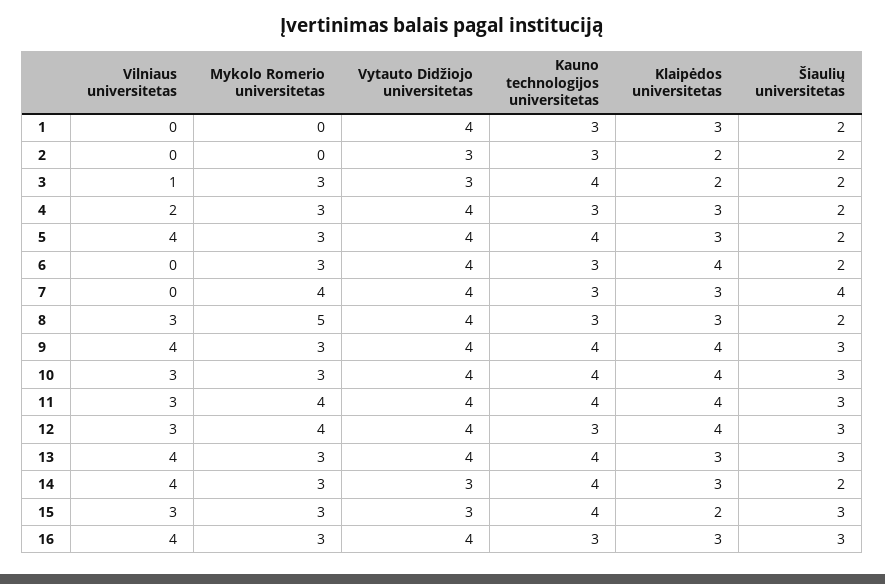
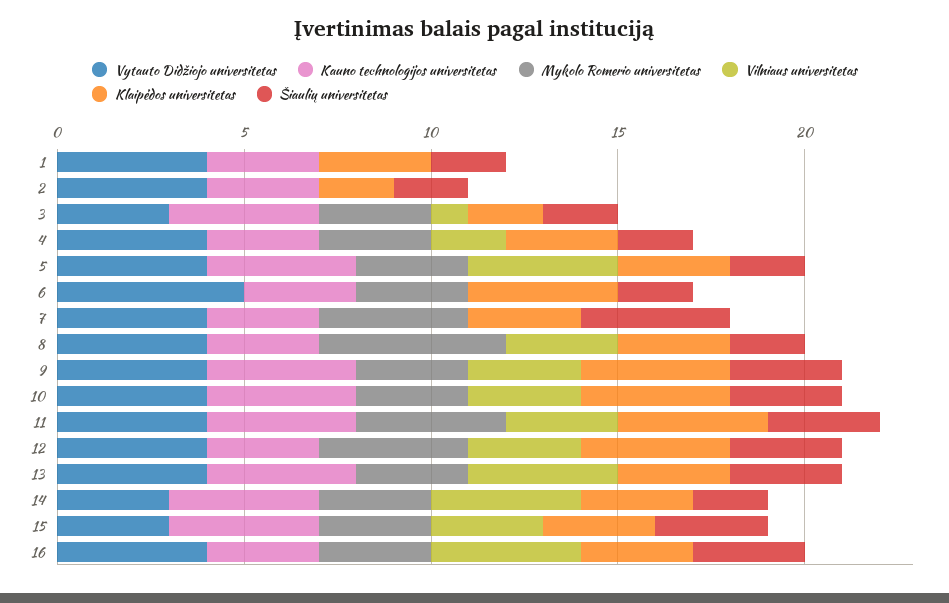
Vytauto Didžiojo universitetas, 2: 3 -> 4
Vytauto Didžiojo universitetas, 6: 4 -> 5
Vilniaus universitetas, 9: 4 -> 3
Klaipėdos universitetas, 15: 2 -> 3

